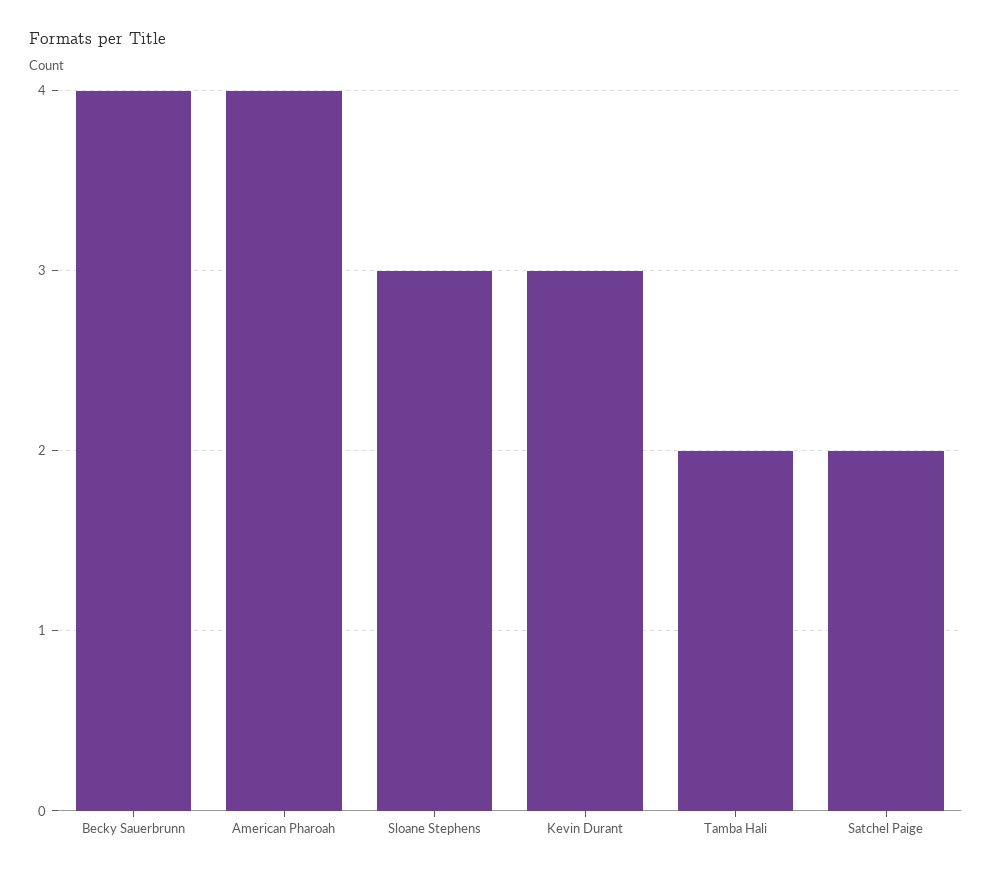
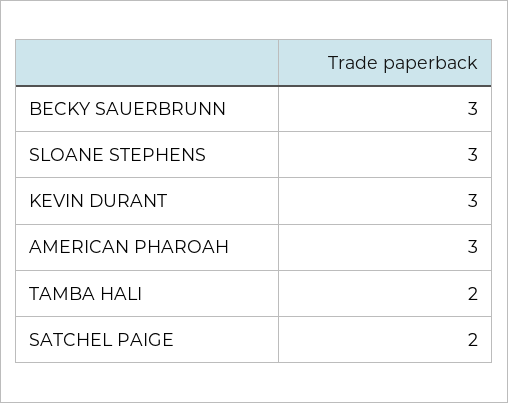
Becky Sauerbrunn: 4 -> 3
American Pharoah: 4 -> 3

